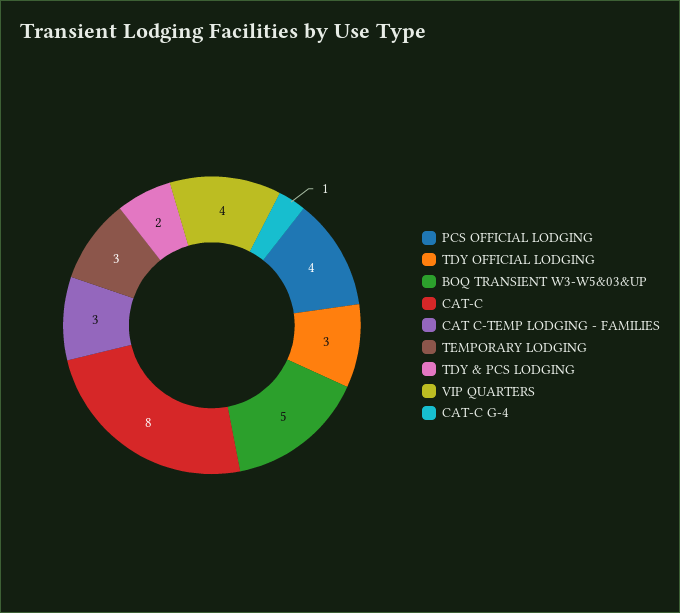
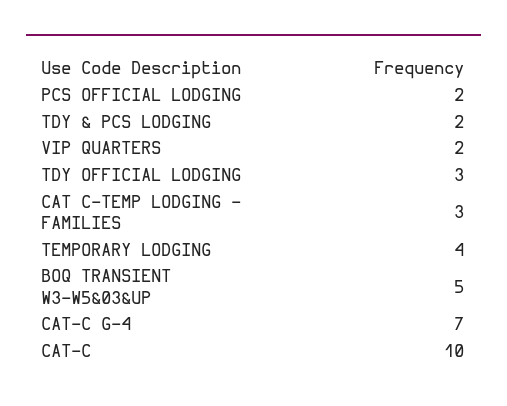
PCS OFFICIAL LODGING: 4 -> 2
CAT-C: 8 -> 10
TEMPORARY LODGING: 3 -> 4
VIP QUARTERS: 4 -> 2
CAT-C G-4: 1 -> 7

